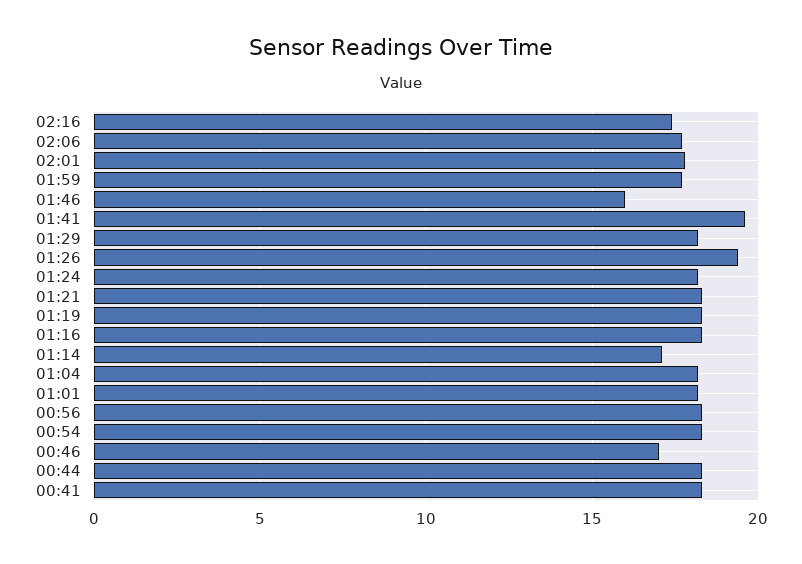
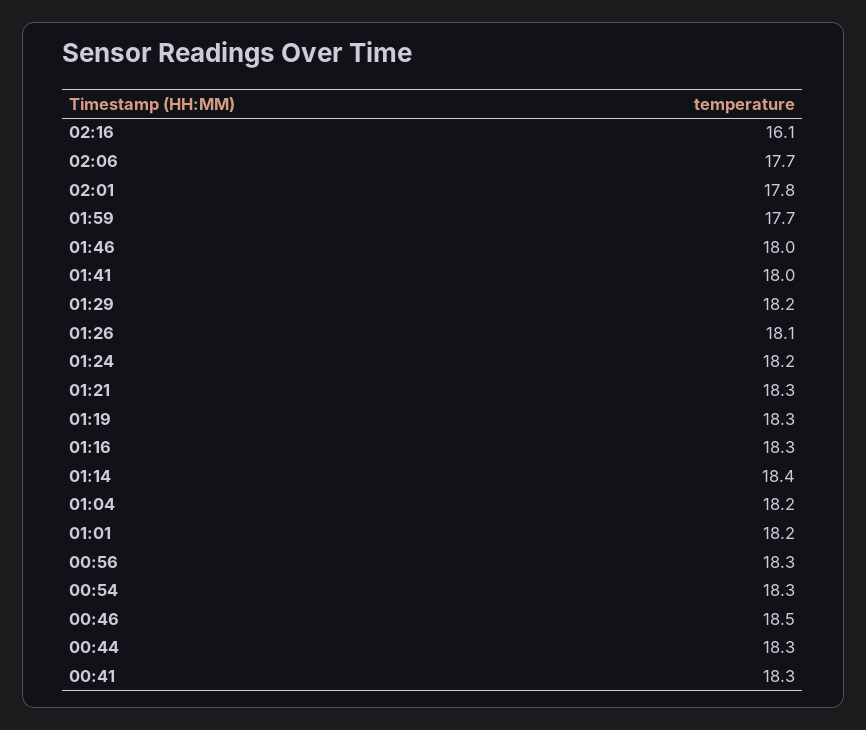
02:16: 17.5 -> 16.1
01:46: 16 -> 18
01:41: 19.5 -> 18
01:26: 19.5 -> 18.1
01:14: 17 -> 18.4
00:46: 17 -> 18.5

